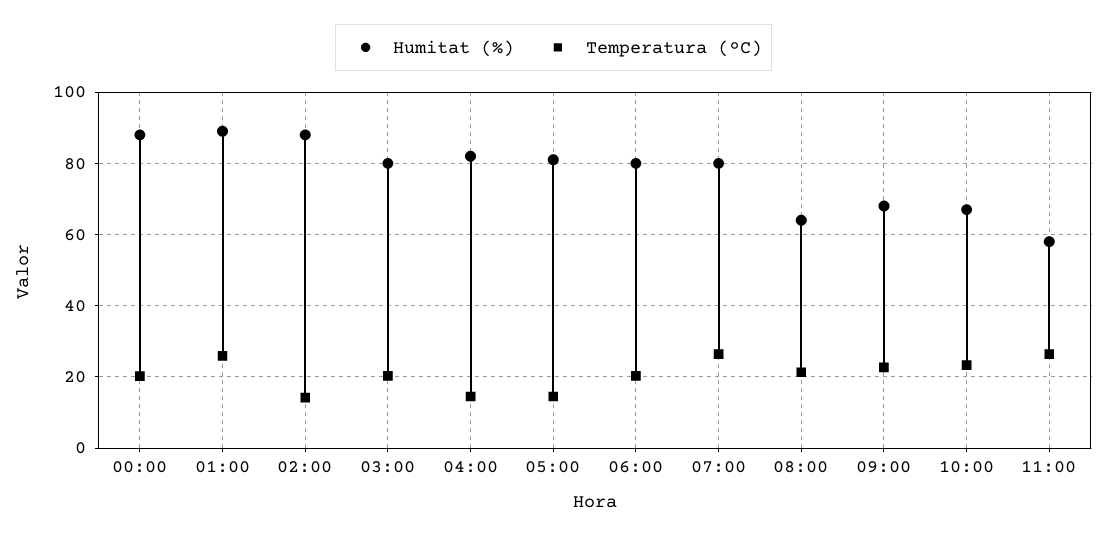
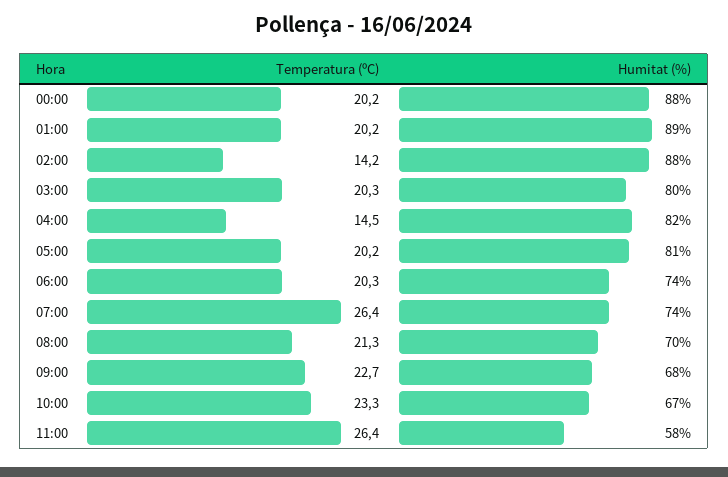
Temperatura (ºC), 01:00: 26 -> 20.2
Temperatura (ºC), 05:00: 14 -> 20.2
Humitat (%), 06:00: 80 -> 74
Humitat (%), 07:00: 80 -> 74
Humitat (%), 08:00: 64 -> 70

